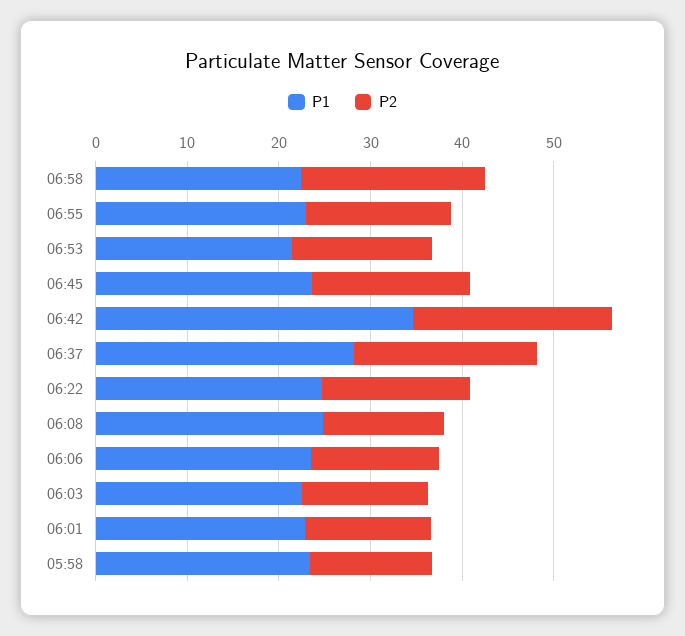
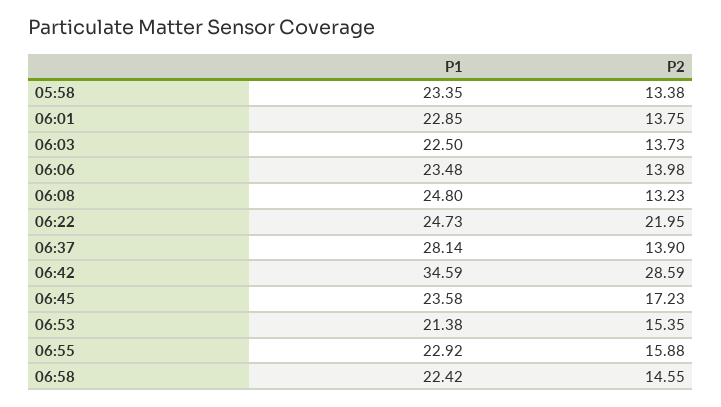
P2, 06:58: 20 -> 14.55
P2, 06:42: 22 -> 28.59
P2, 06:37: 20 -> 13.9
P2, 06:22: 16 -> 21.95

